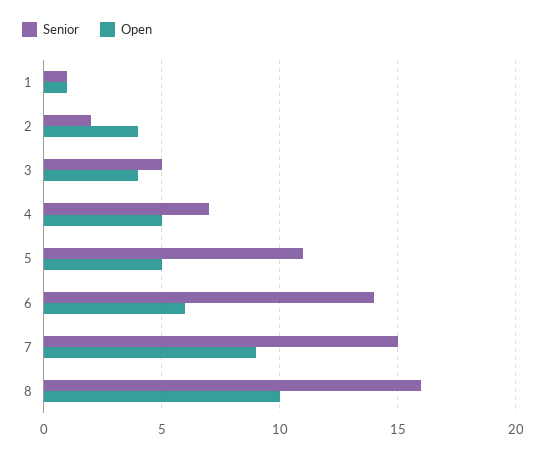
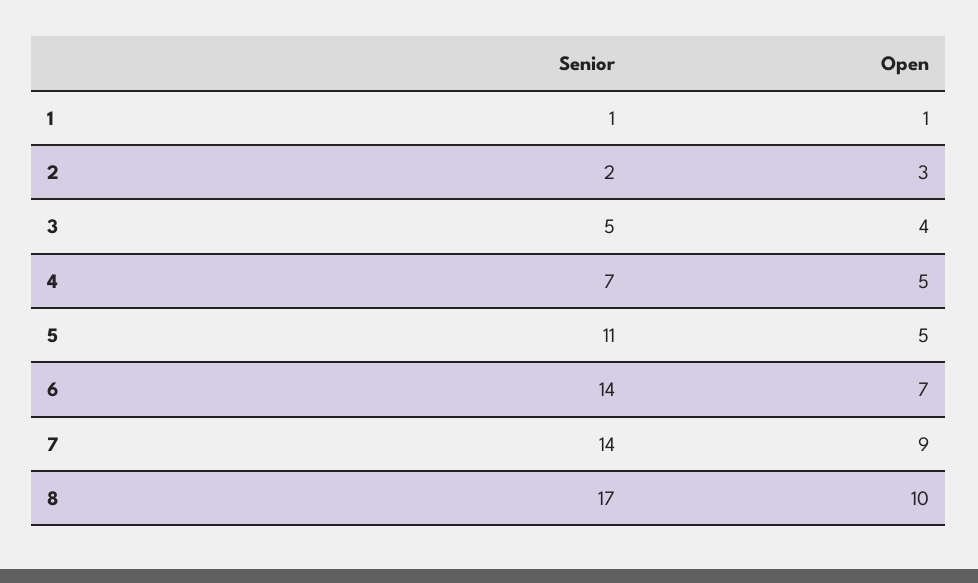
Open, 2: 4 -> 3
Open, 6: 6 -> 7
Senior, 7: 15 -> 14
Senior, 8: 16 -> 17

